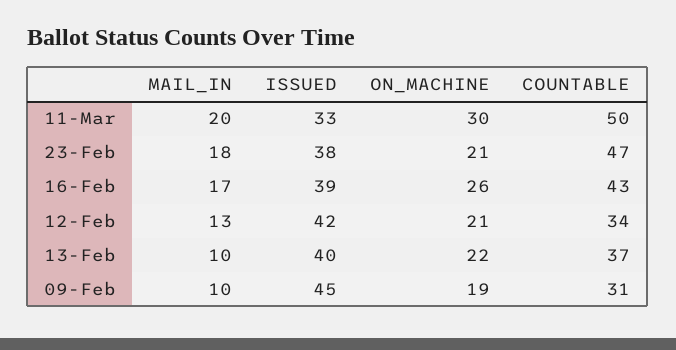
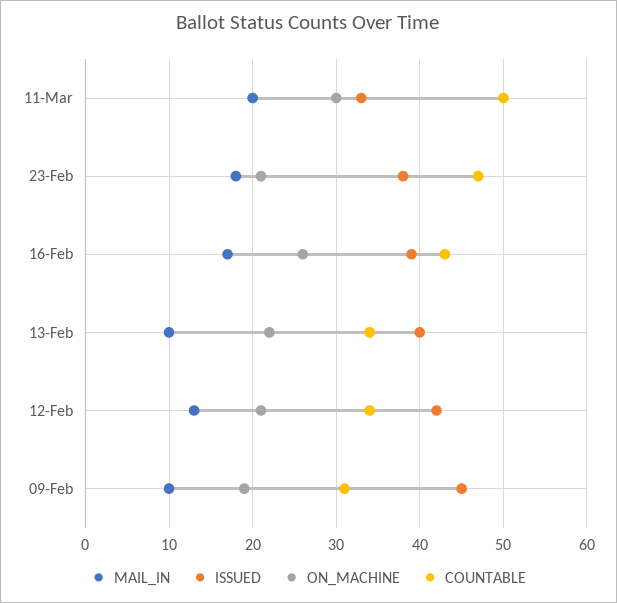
COUNTABLE, 13-Feb: 37 -> 34

